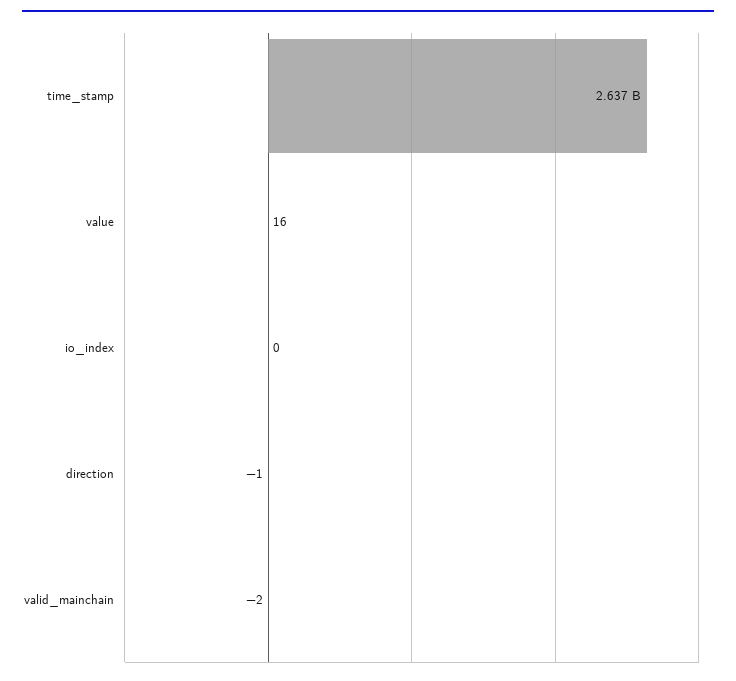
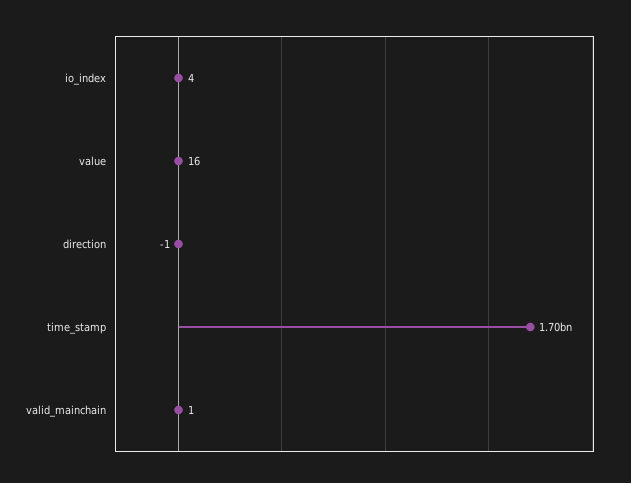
time_stamp: 2637000000 -> 1700000000
io_index: 0 -> 4
valid_mainchain: -2 -> 1

